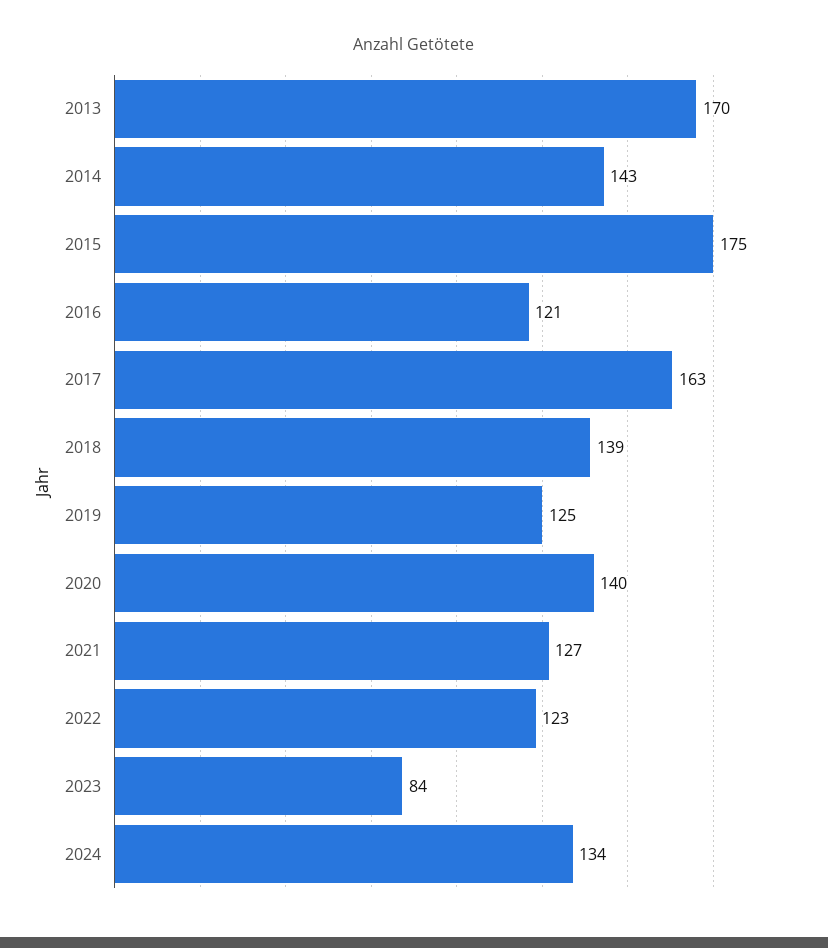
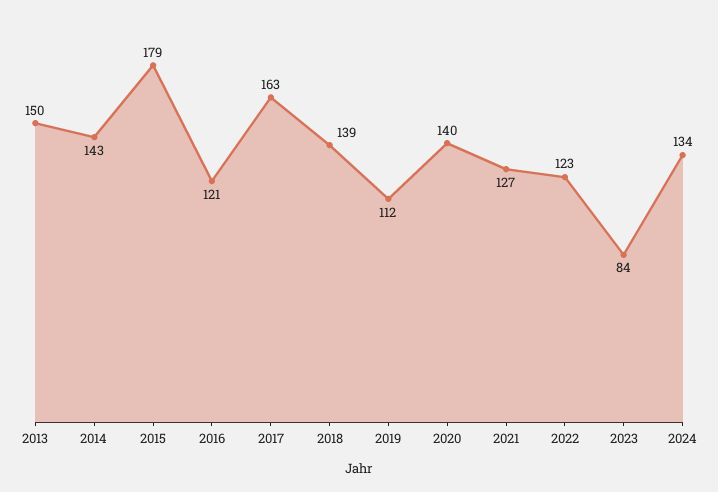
2013: 170 -> 150
2015: 175 -> 179
2019: 125 -> 112

